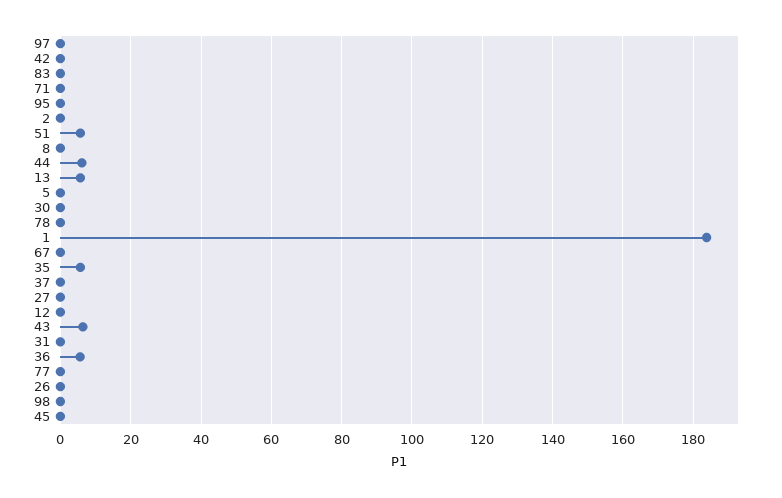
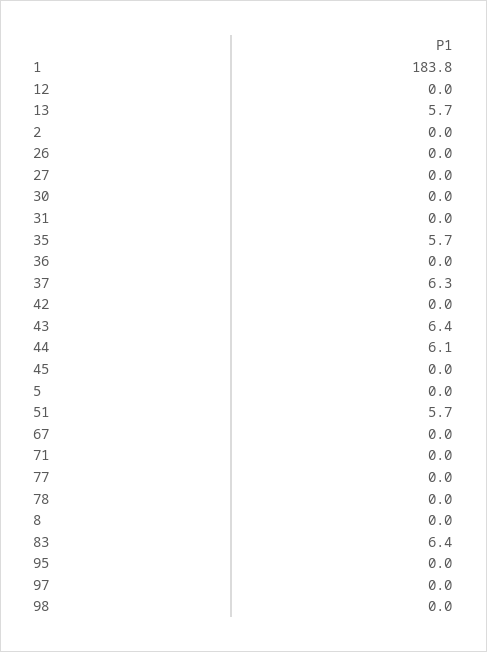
83: 0 -> 6.4
37: 0 -> 6.3
36: 6 -> 0

